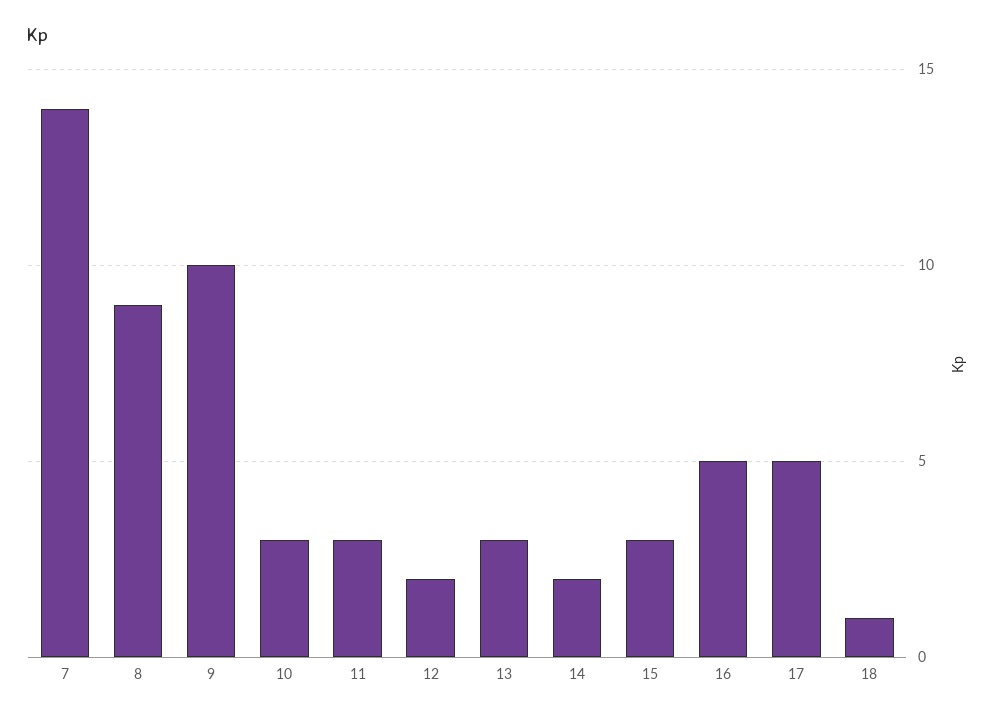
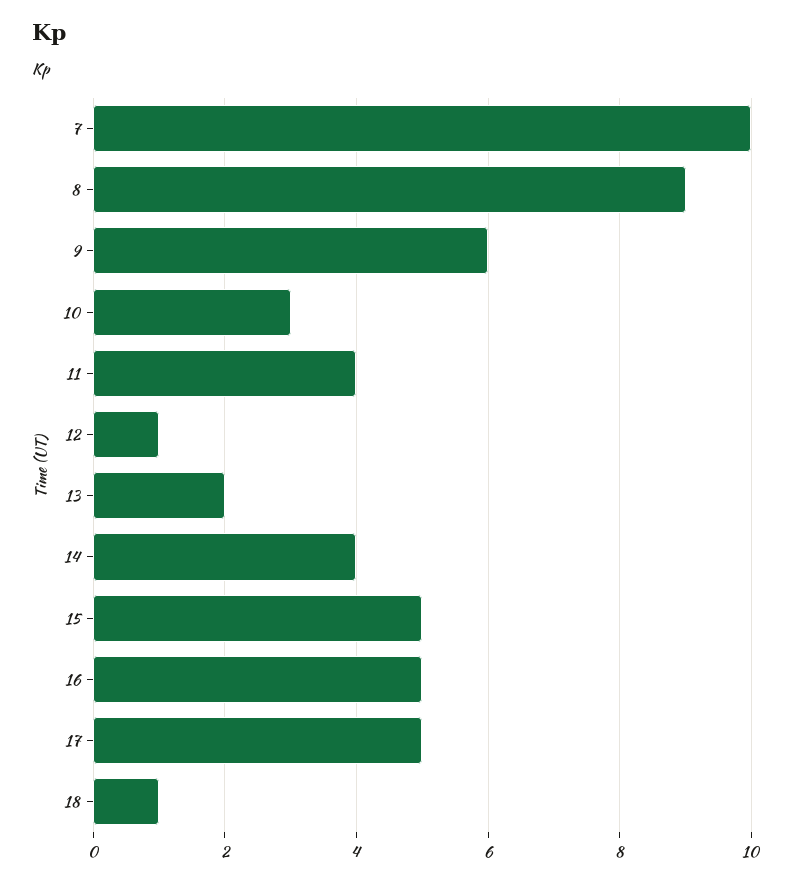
7: 14 -> 10
9: 10 -> 6
11: 3 -> 4
12: 2 -> 1
13: 3 -> 2
14: 2 -> 4
15: 3 -> 5

